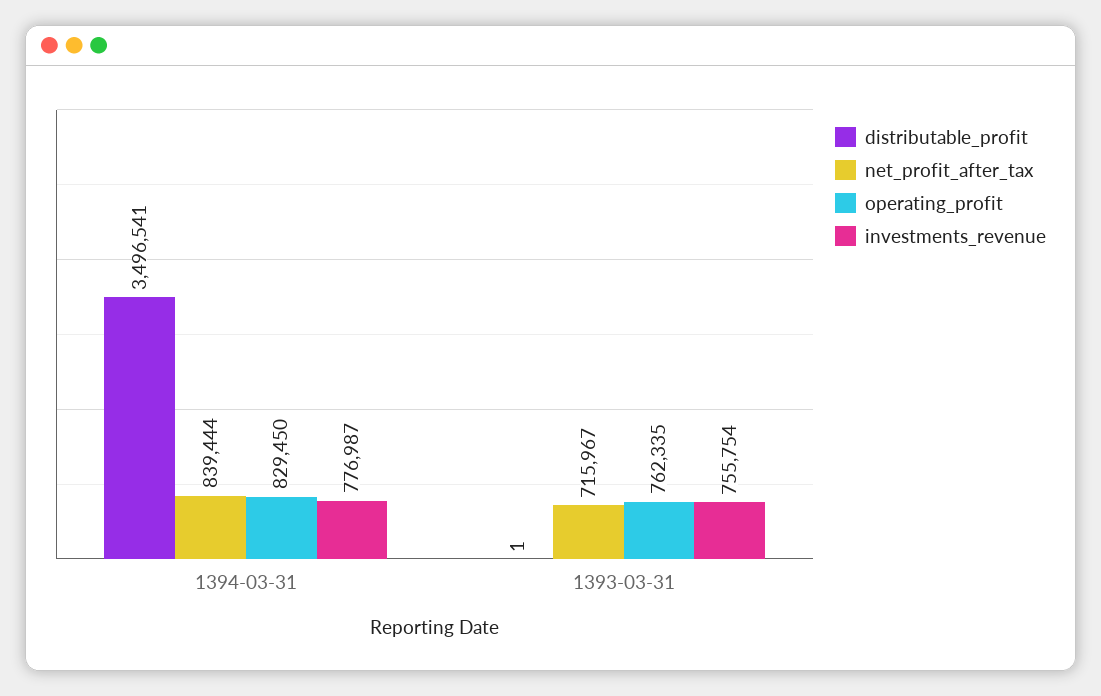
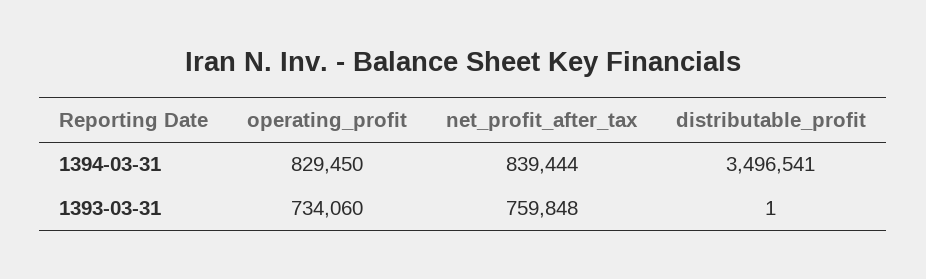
investments_revenue, 1394-03-31: 776987 -> none
net_profit_after_tax, 1393-03-31: 715967 -> 759848
operating_profit, 1393-03-31: 762335 -> 734060
investments_revenue, 1393-03-31: 755754 -> none

